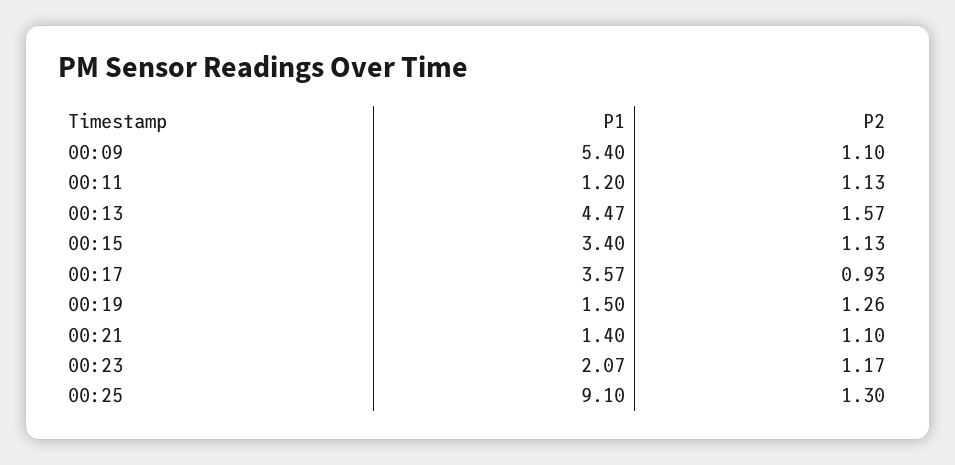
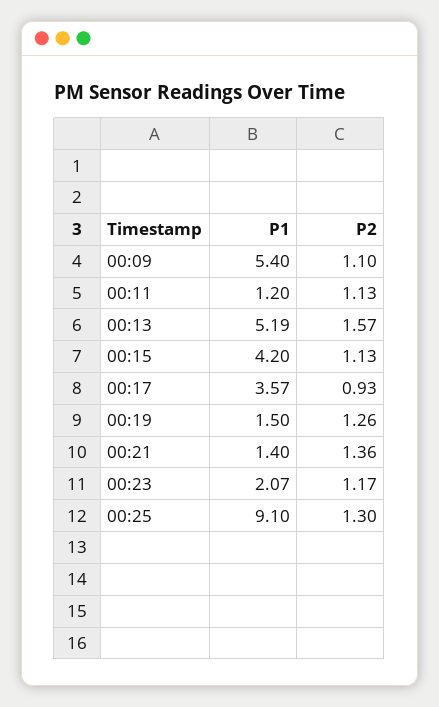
P1, 00:13: 4.47 -> 5.19
P1, 00:15: 3.4 -> 4.2
P2, 00:21: 1.1 -> 1.36

